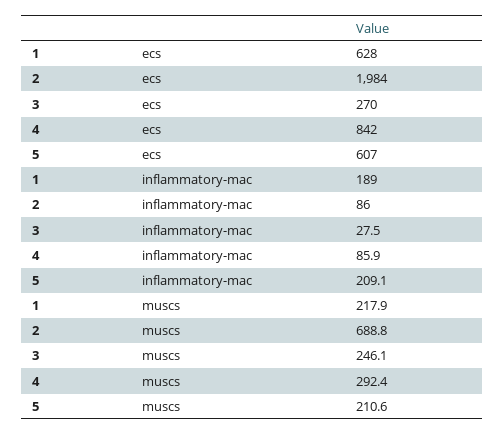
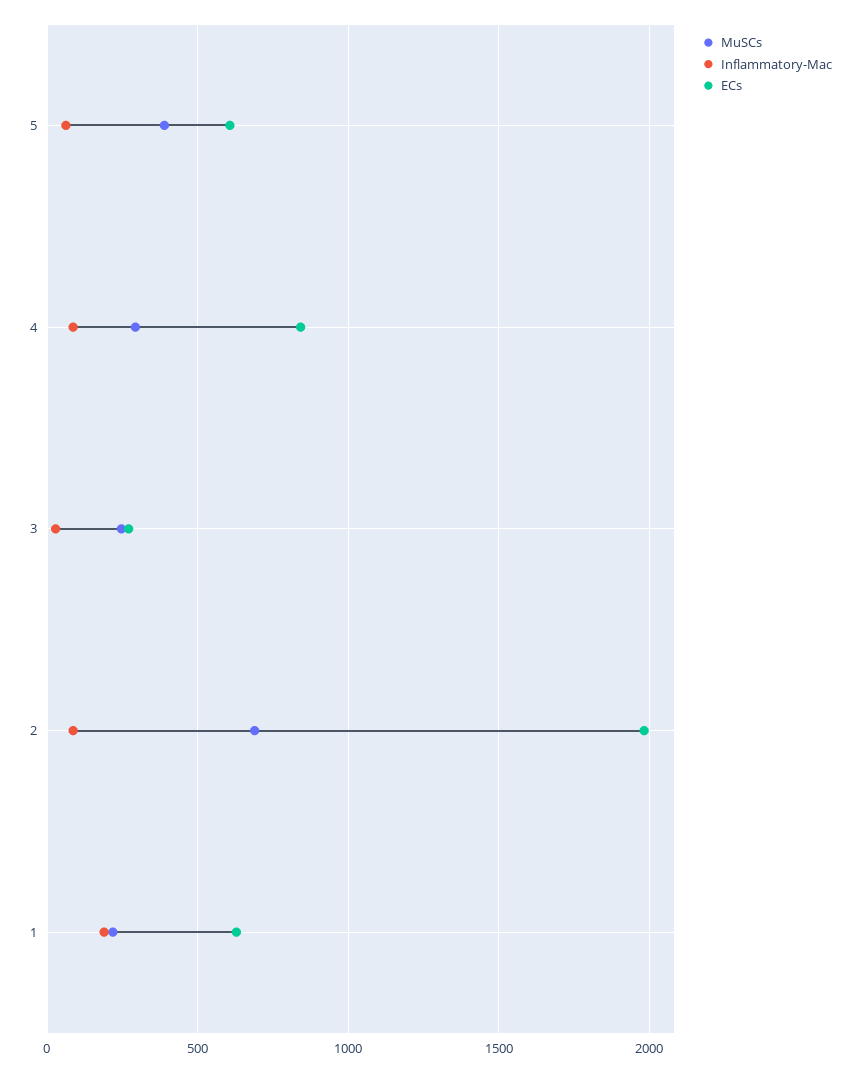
inflammatory-mac, 5: 209.1 -> 50
muscs, 5: 210.6 -> 400

